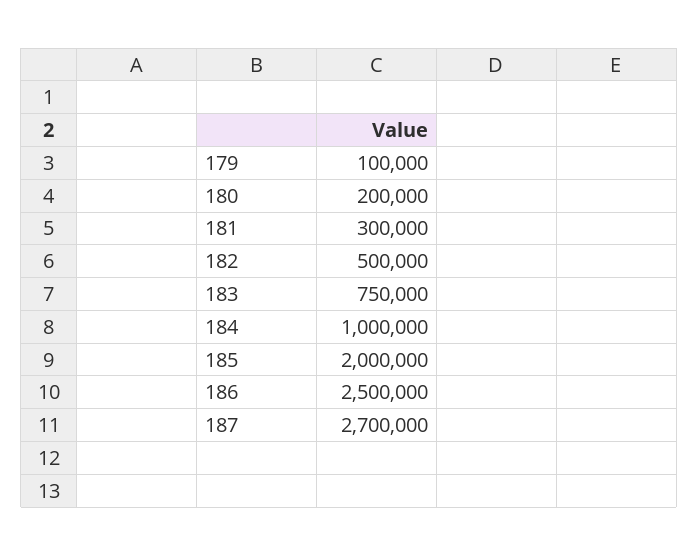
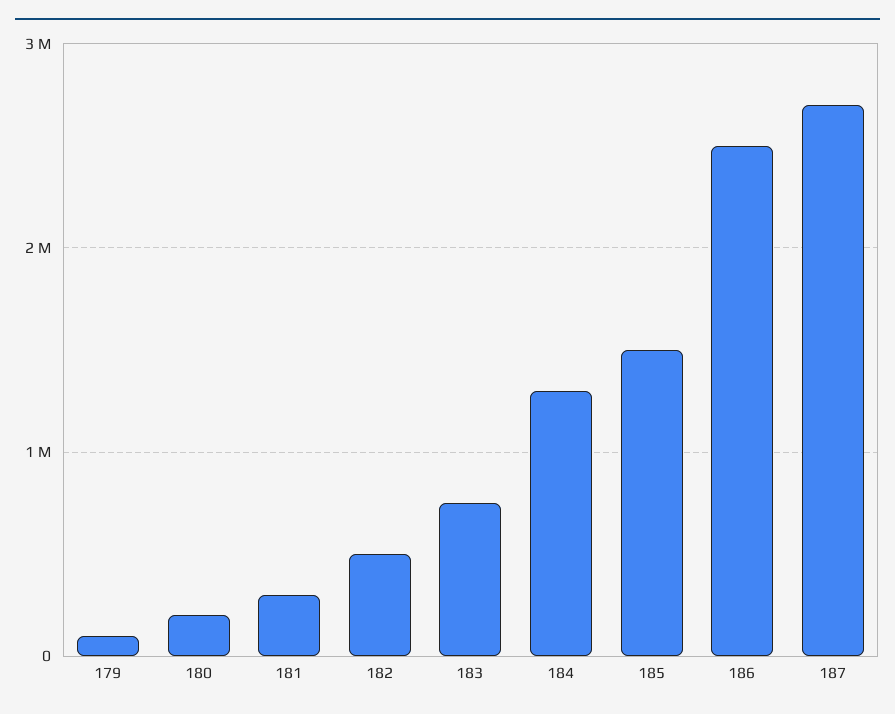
184: 1000000 -> 1300000
185: 2000000 -> 1500000

